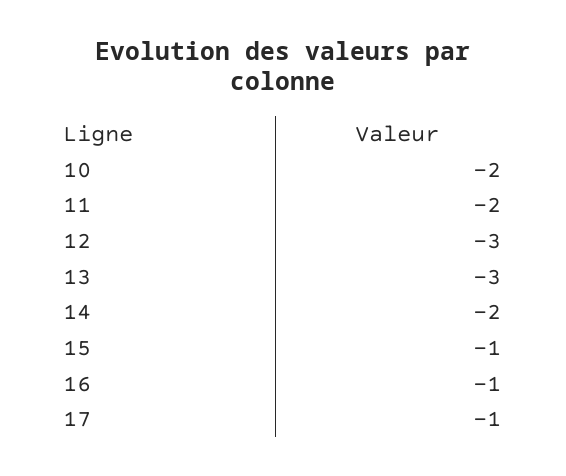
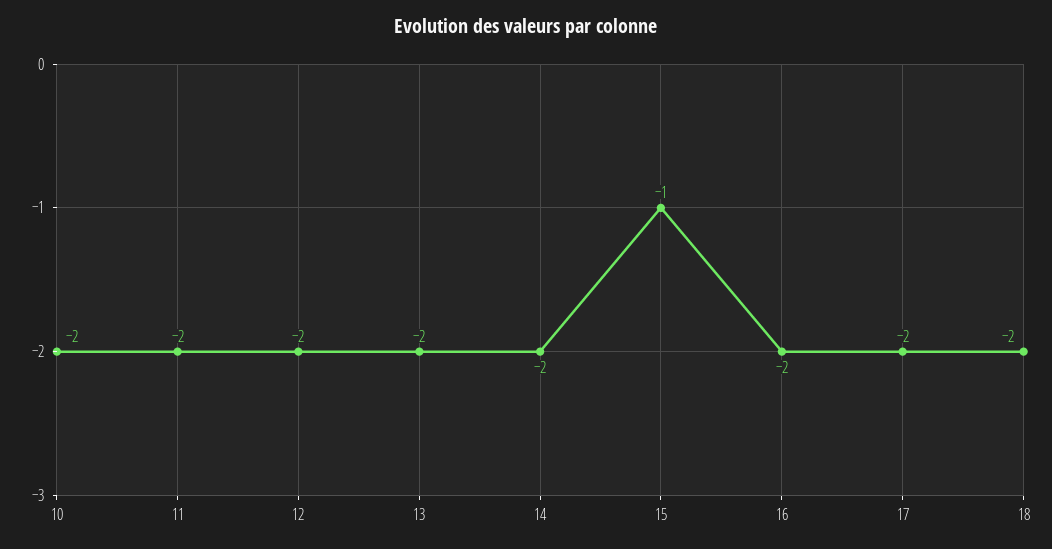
12: -3 -> -2
13: -3 -> -2
16: -1 -> -2
17: -1 -> -2
18: none -> -2

